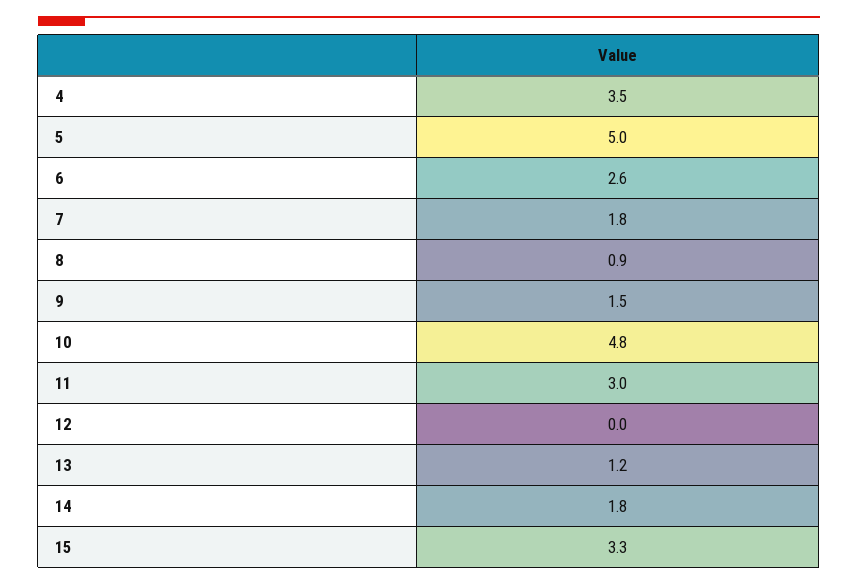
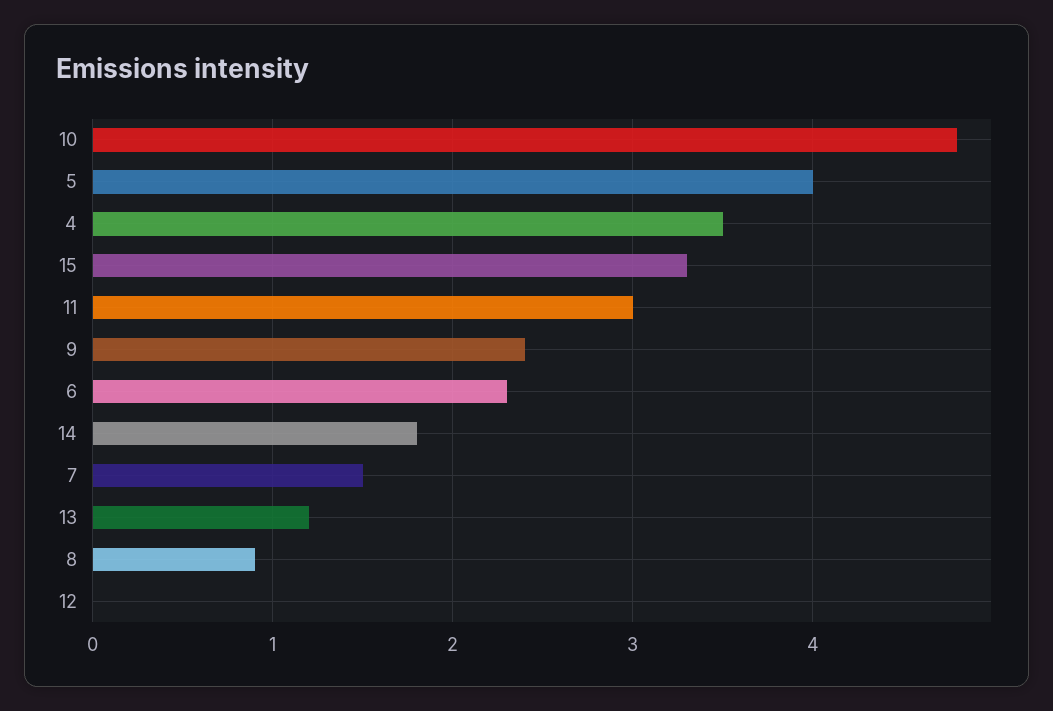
5: 5 -> 4
6: 2.6 -> 2.3
7: 1.8 -> 1.5
9: 1.5 -> 2.4

